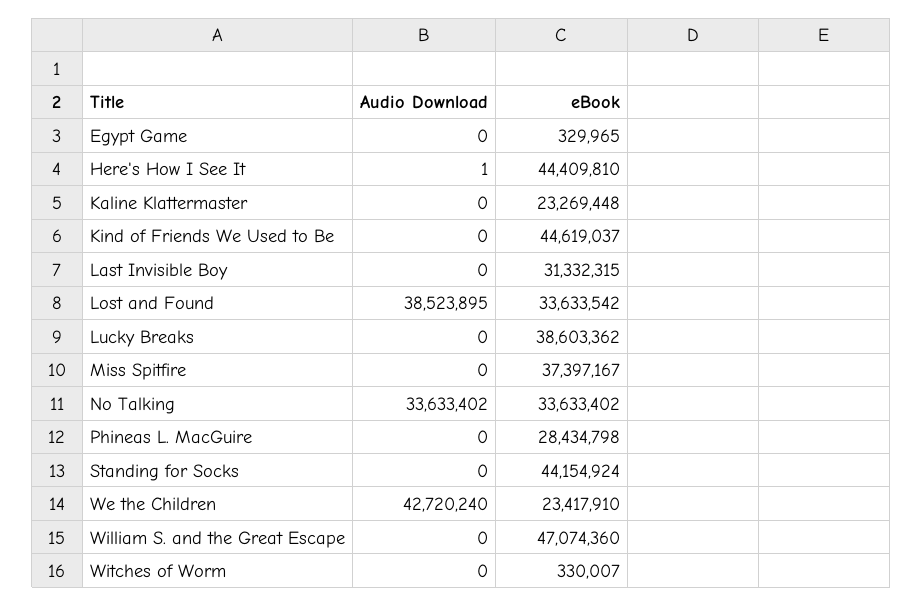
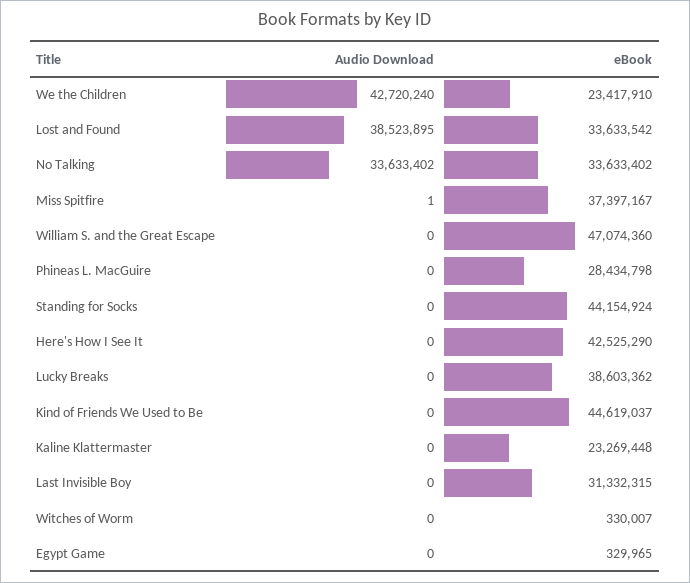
Audio Download, Here's How I See It: 1 -> 0
eBook, Here's How I See It: 44409810 -> 42525290
Audio Download, Miss Spitfire: 0 -> 1

